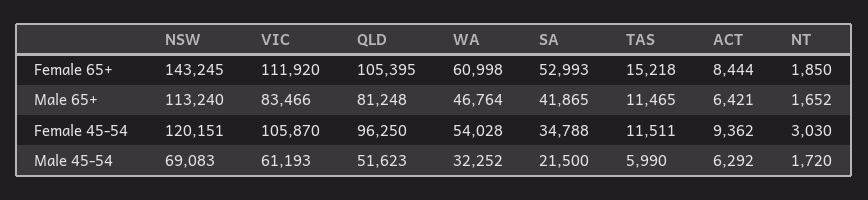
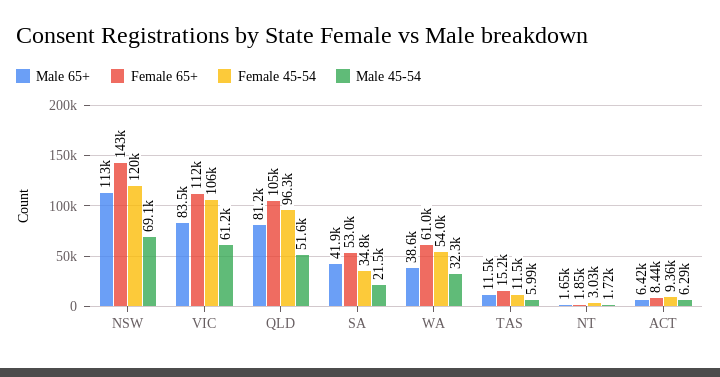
Male 65+, WA: 46764 -> 38600

